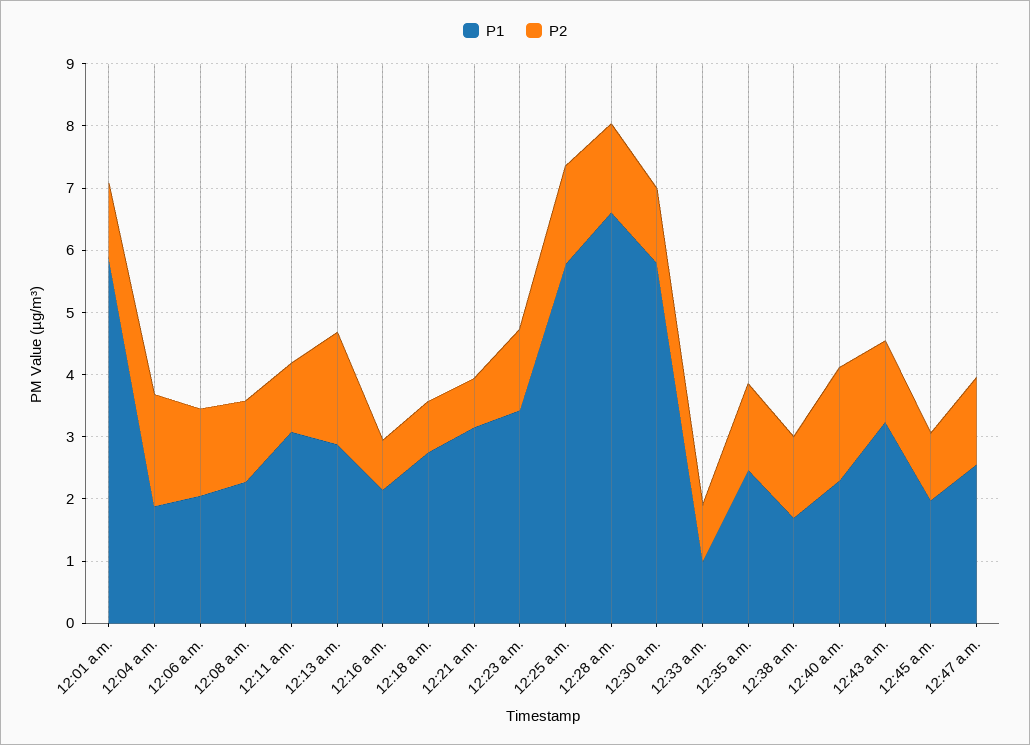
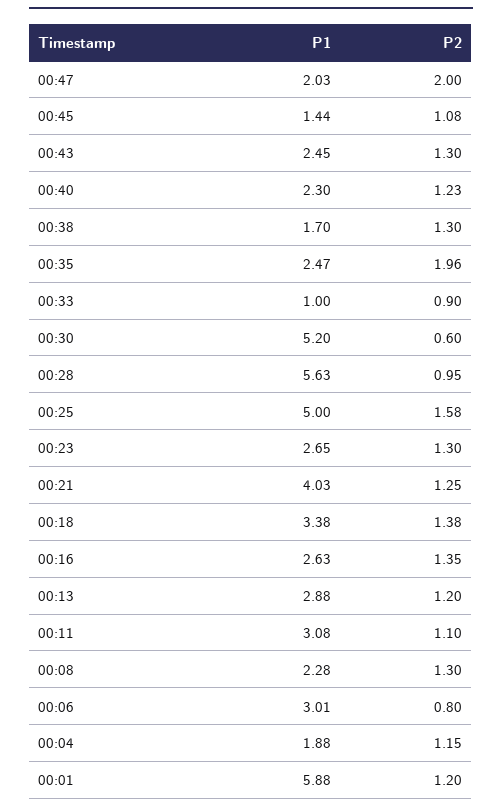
P2, 12:04 a.m.: 1.8 -> 1.15
P1, 12:06 a.m.: 2 -> 3.01
P2, 12:06 a.m.: 1.4 -> 0.8
P2, 12:13 a.m.: 1.8 -> 1.2
P1, 12:16 a.m.: 2.2 -> 2.63
P2, 12:16 a.m.: 0.8 -> 1.35
P1, 12:18 a.m.: 2.8 -> 3.38
P2, 12:18 a.m.: 0.8 -> 1.38
P1, 12:21 a.m.: 3.2 -> 4.03
P2, 12:21 a.m.: 0.8 -> 1.25
P1, 12:23 a.m.: 3.4 -> 2.65
P1, 12:25 a.m.: 5.8 -> 5
P1, 12:28 a.m.: 6.6 -> 5.63
P2, 12:28 a.m.: 1.4 -> 0.95
P1, 12:30 a.m.: 5.8 -> 5.2
P2, 12:30 a.m.: 1.2 -> 0.6
P2, 12:35 a.m.: 1.4 -> 1.96
P2, 12:40 a.m.: 1.8 -> 1.23
P1, 12:43 a.m.: 3.2 -> 2.45
P1, 12:45 a.m.: 2 -> 1.44
P1, 12:47 a.m.: 2.6 -> 2.03
P2, 12:47 a.m.: 1.4 -> 2

